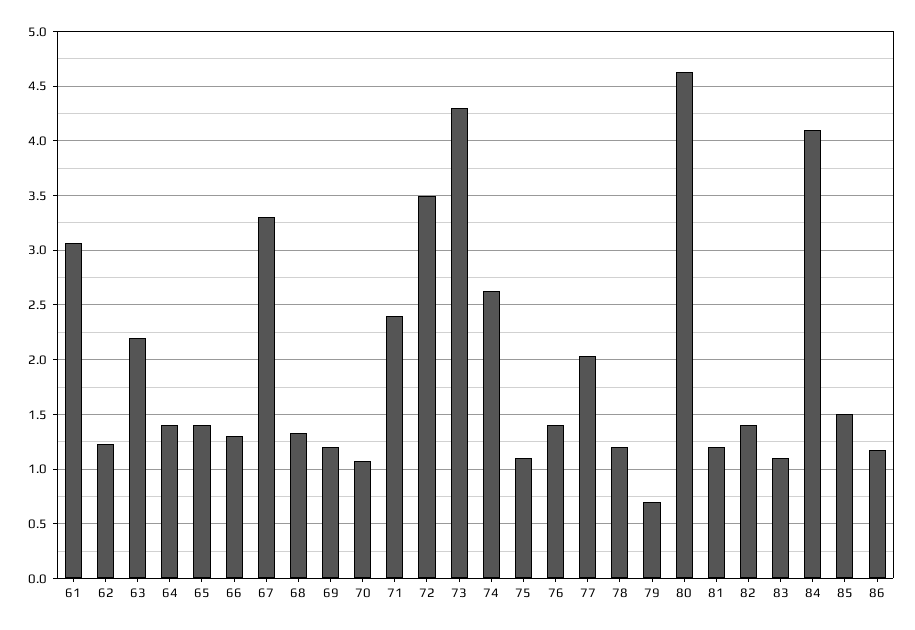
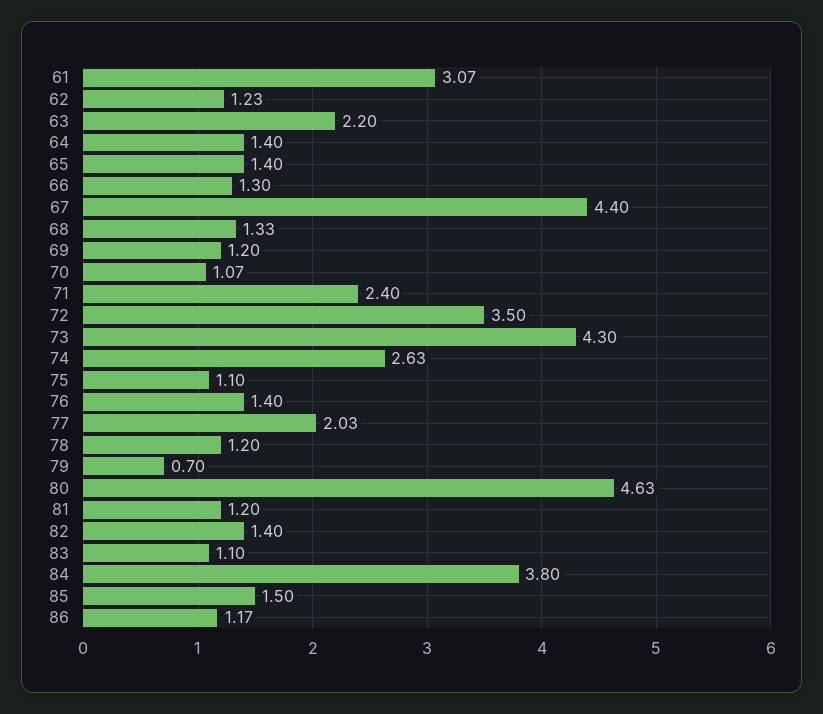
67: 3.3 -> 4.4
84: 4.1 -> 3.8

